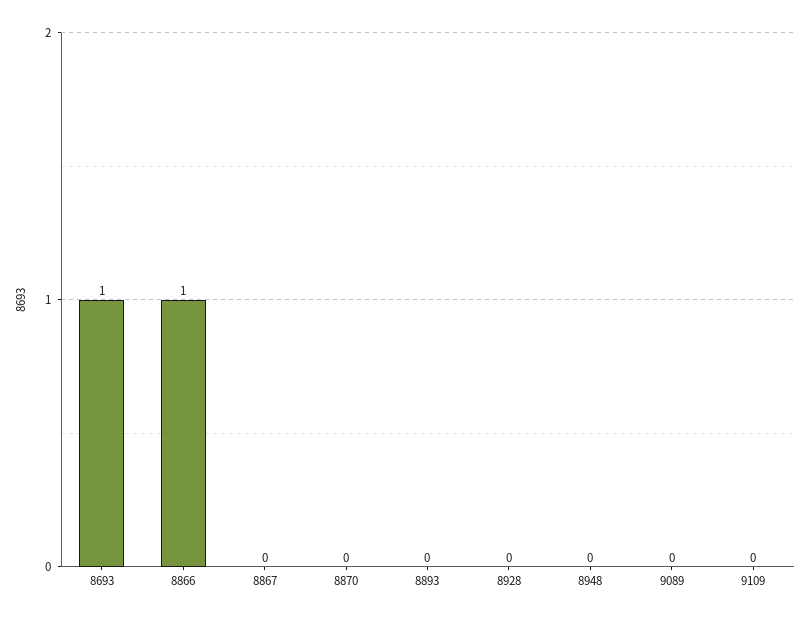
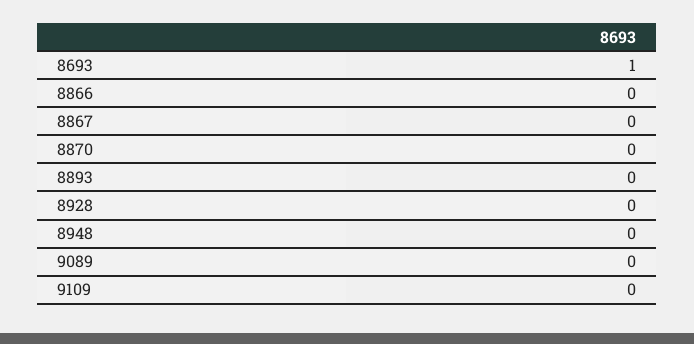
8866: 1 -> 0

